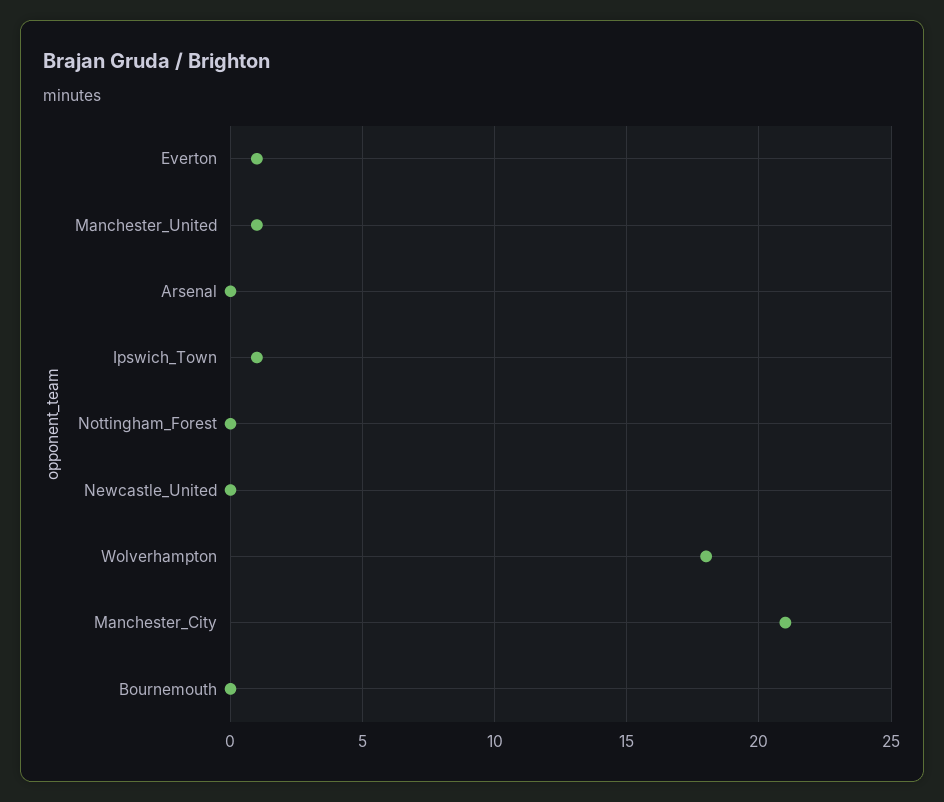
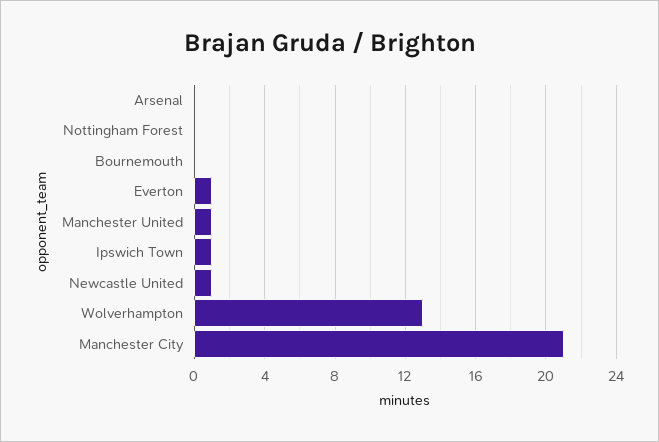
Newcastle_United: 0 -> 1
Wolverhampton: 18 -> 13

